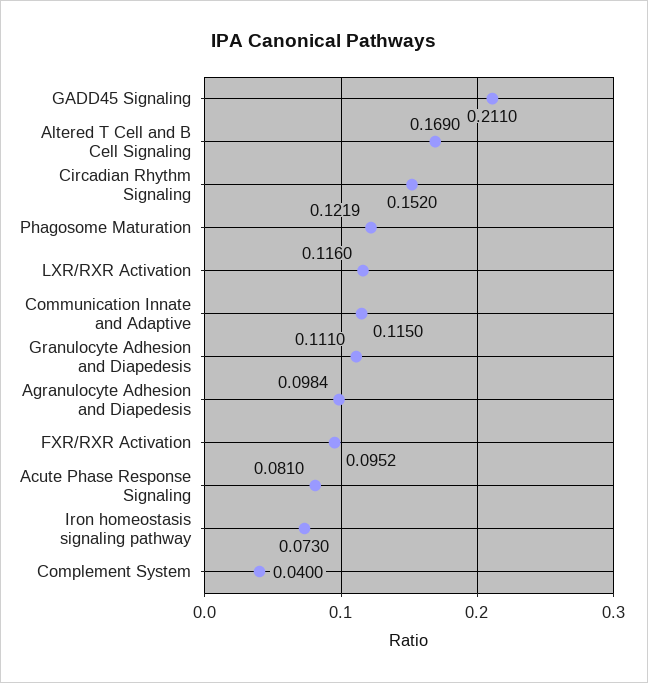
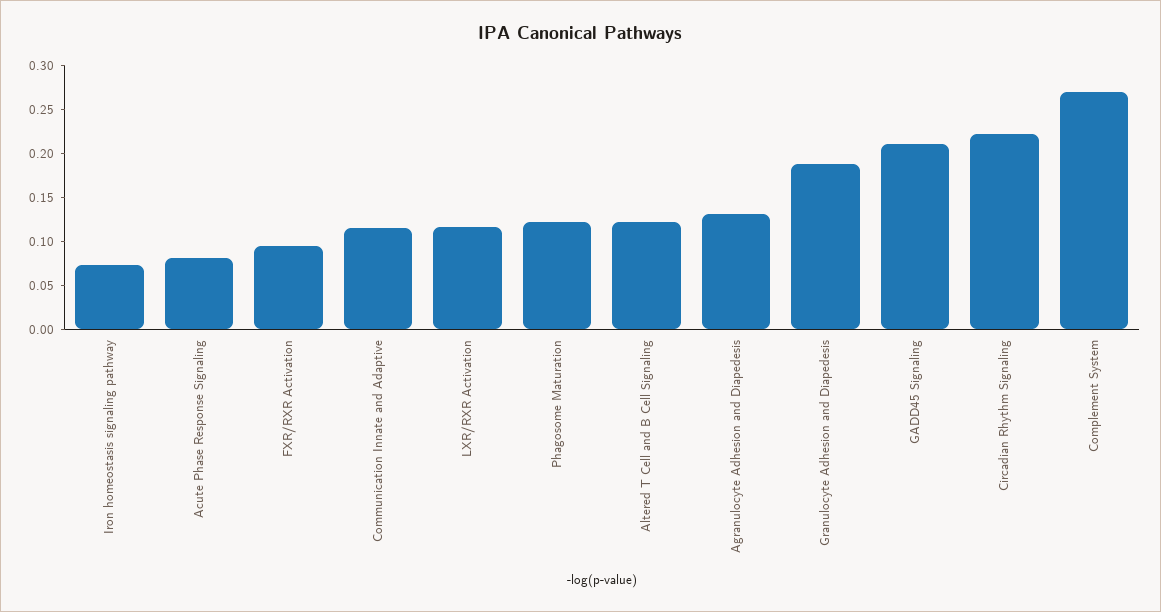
Altered T Cell and B Cell Signaling: 0.169 -> 0.12
Circadian Rhythm Signaling: 0.152 -> 0.22
Granulocyte Adhesion and Diapedesis: 0.111 -> 0.19
Agranulocyte Adhesion and Diapedesis: 0.0984 -> 0.13
Complement System: 0.04 -> 0.27

